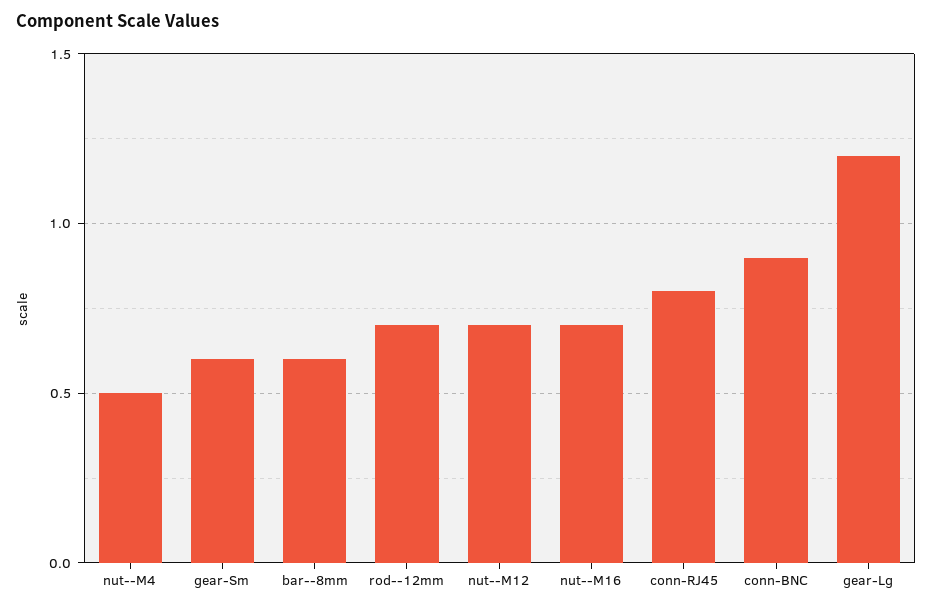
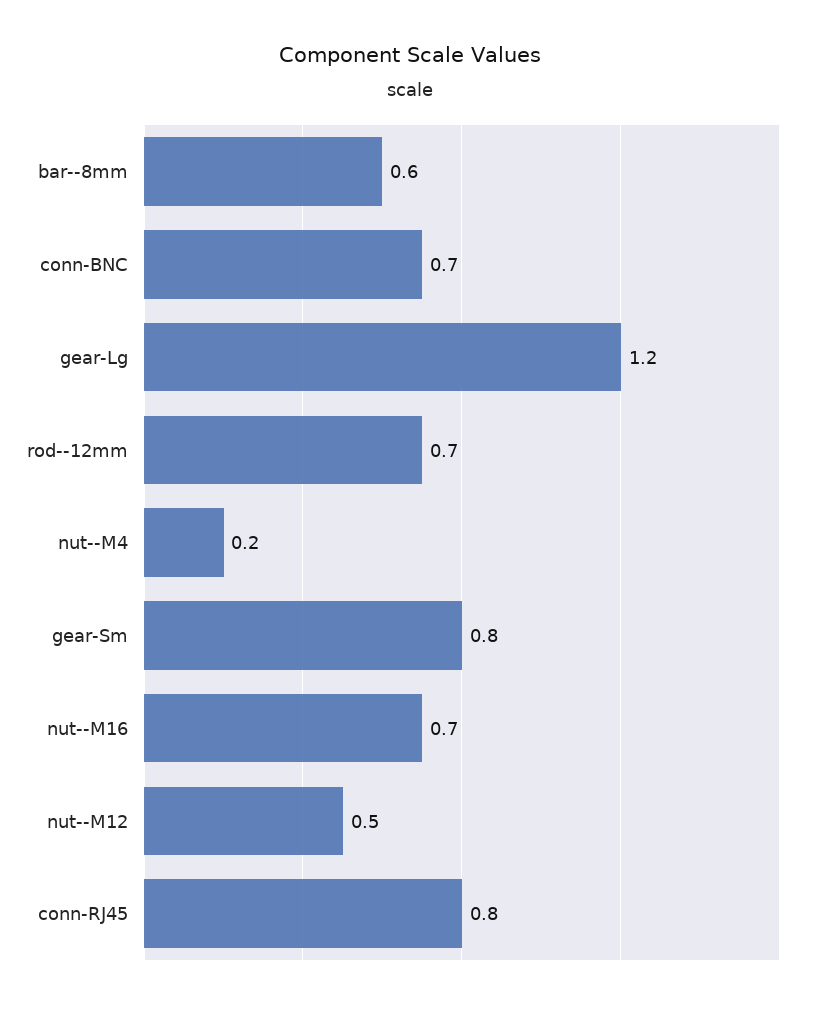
nut--M4: 0.5 -> 0.2
gear-Sm: 0.6 -> 0.8
nut--M12: 0.7 -> 0.5
conn-BNC: 0.9 -> 0.7

